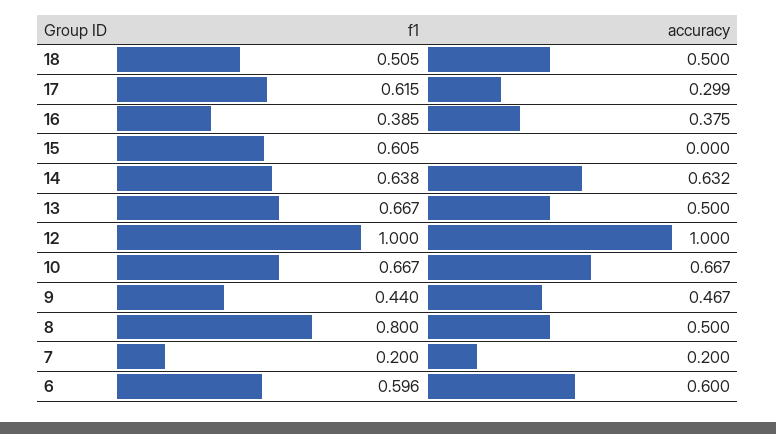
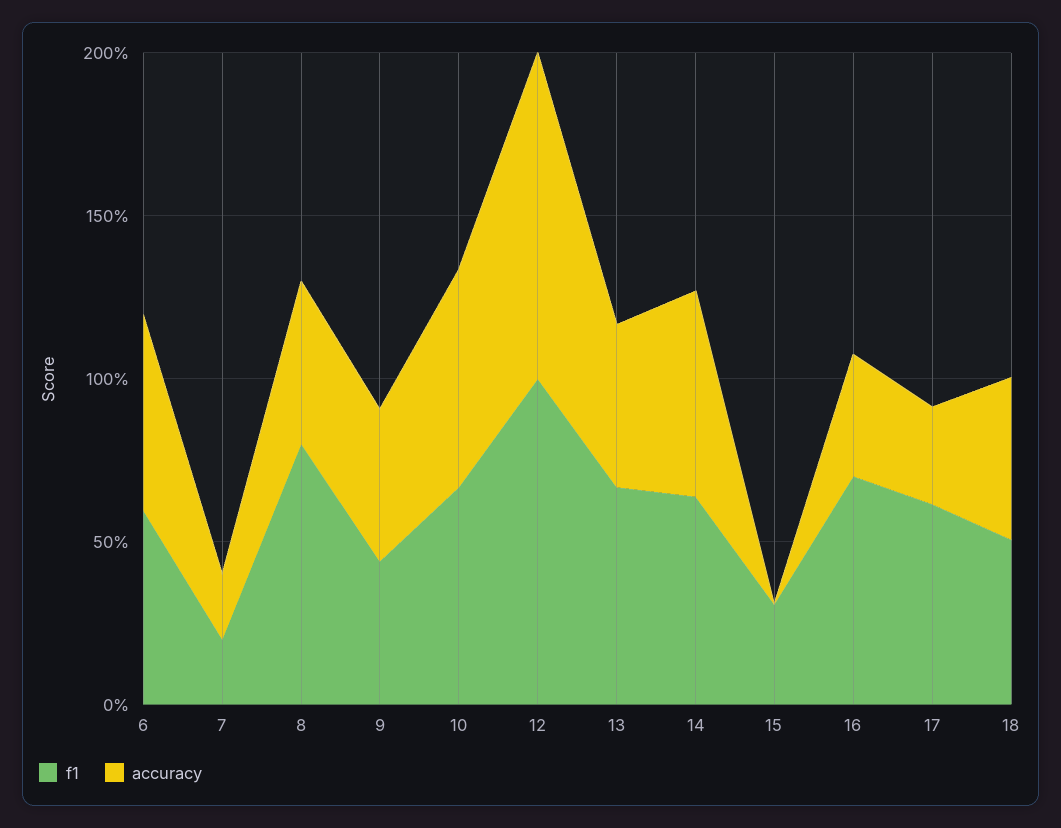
f1, 16: 0.385 -> 0.7
f1, 15: 0.605 -> 0.3

